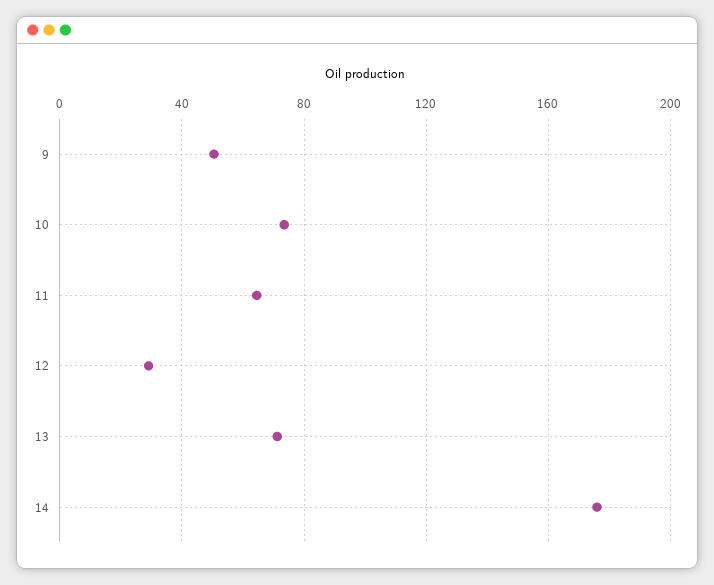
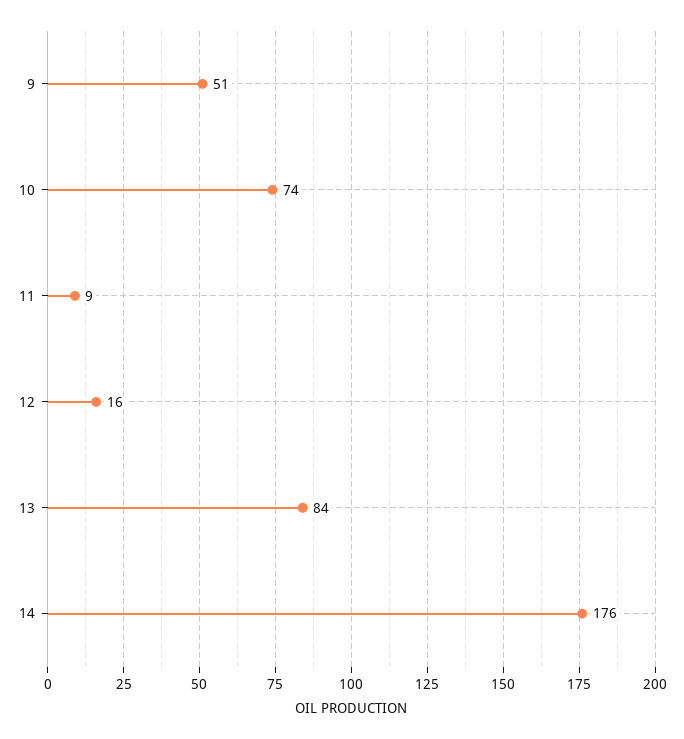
11: 65 -> 9
12: 30 -> 16
13: 70 -> 84

